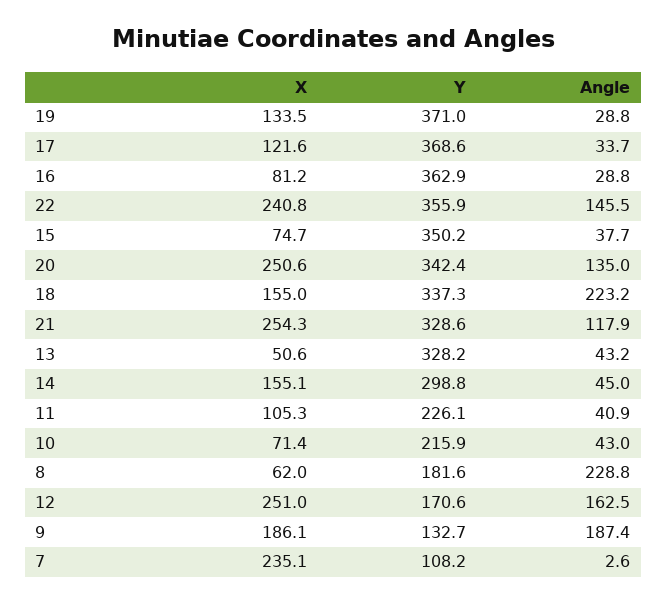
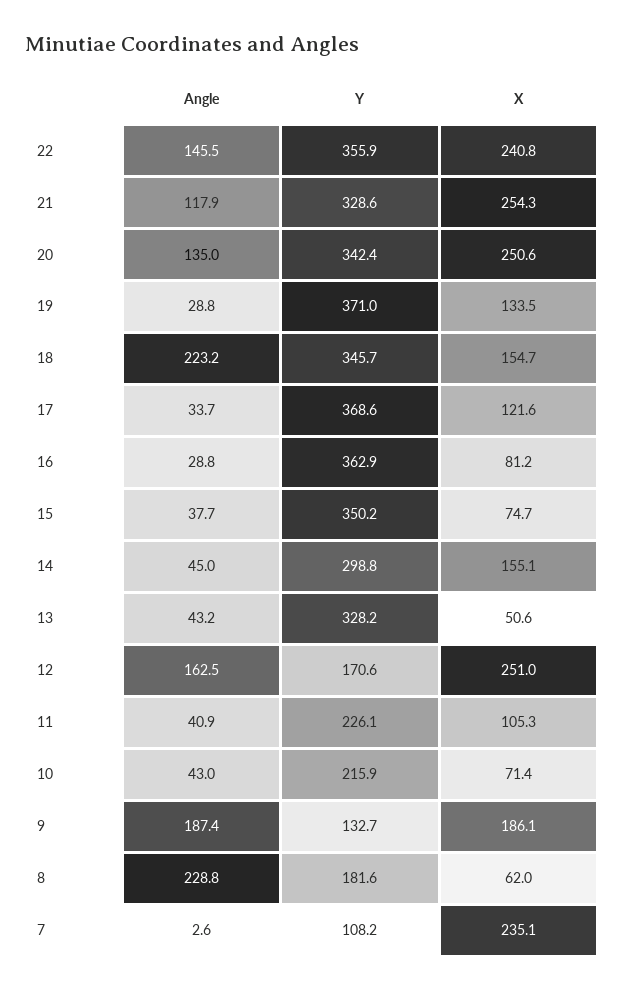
X, 18: 155 -> 154.7
Y, 18: 337.3 -> 345.7

